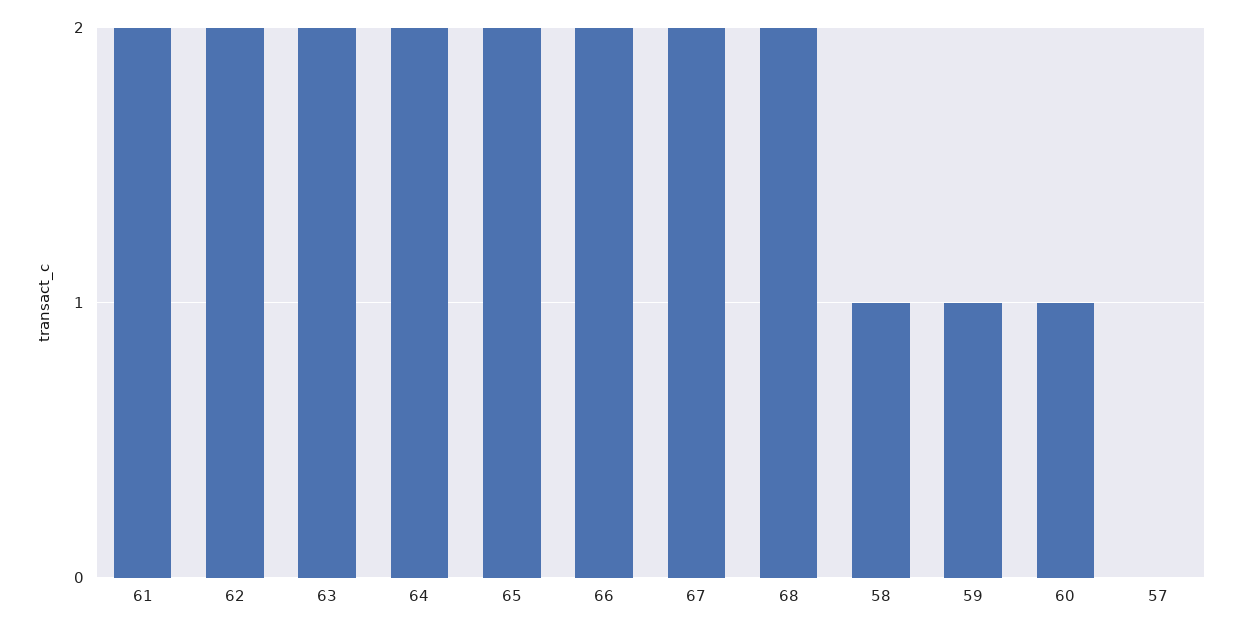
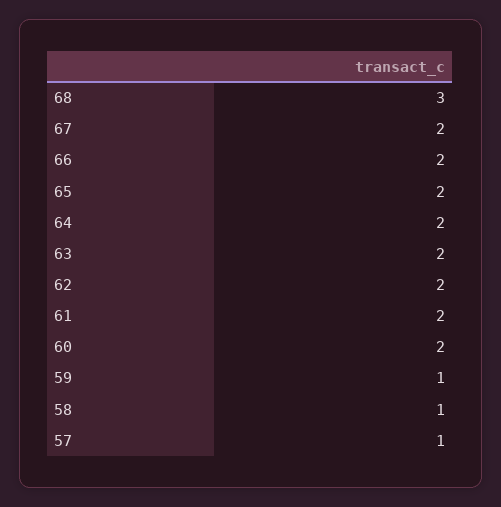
68: 2 -> 3
60: 1 -> 2
57: 0 -> 1

